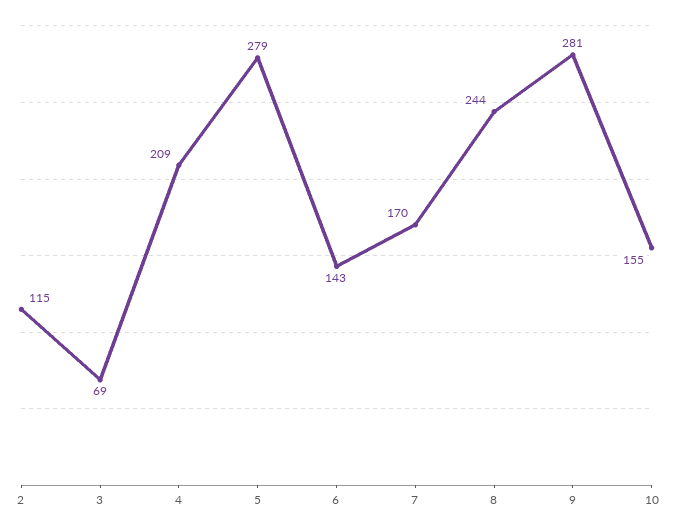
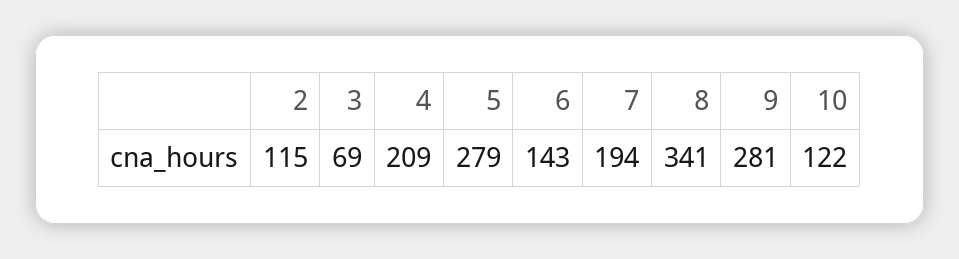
7: 170 -> 194
8: 244 -> 341
10: 155 -> 122

